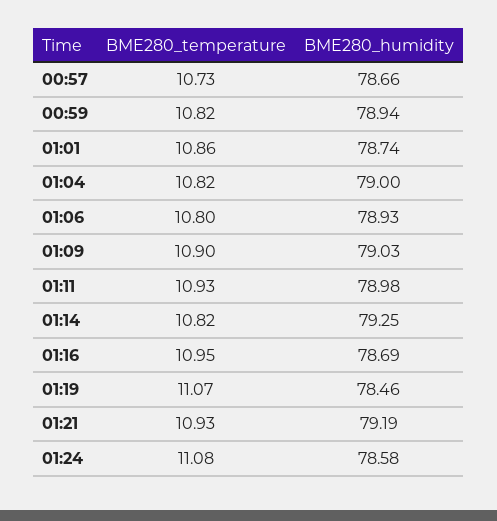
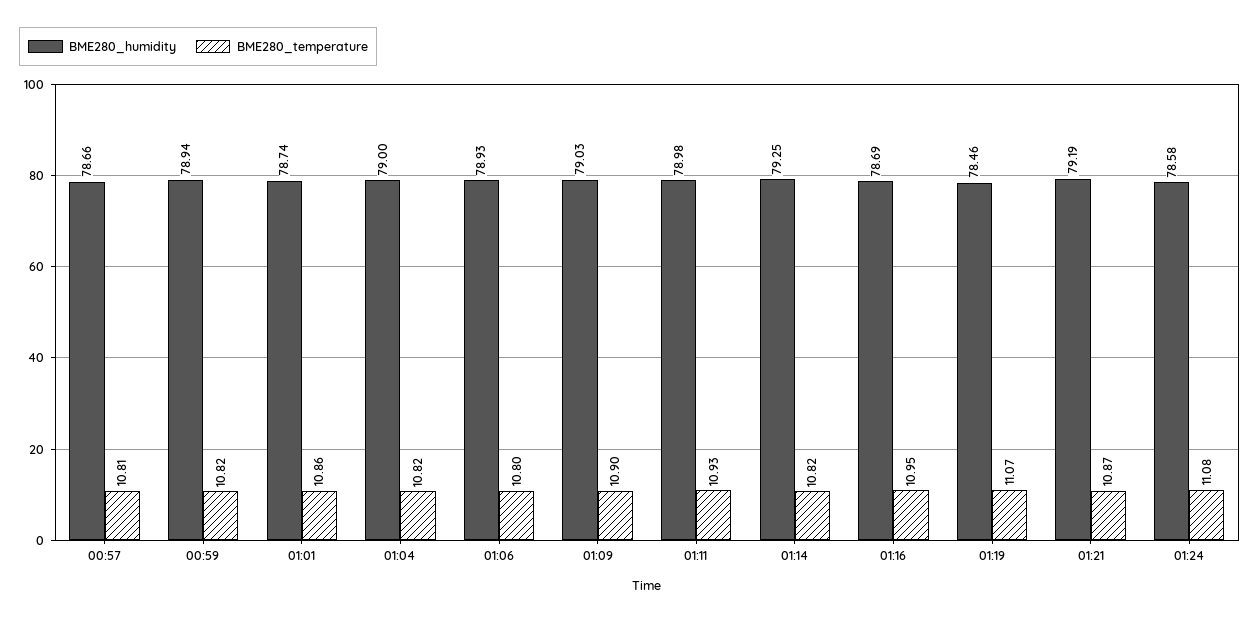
BME280_temperature, 00:57: 10.73 -> 10.81
BME280_temperature, 01:21: 10.93 -> 10.87

